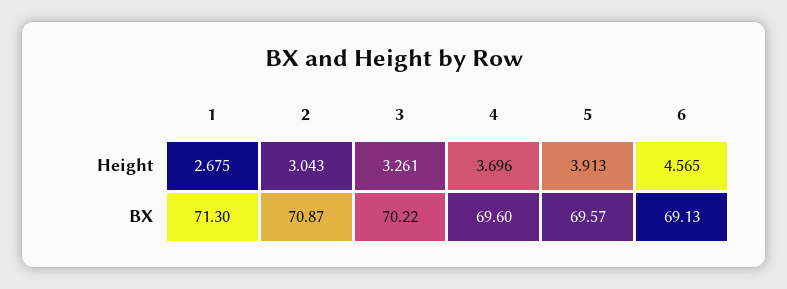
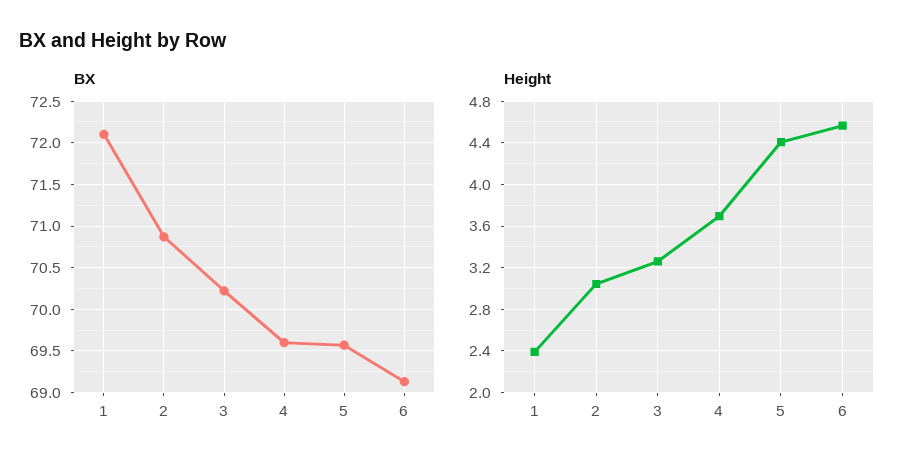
Height, 1: 2.675 -> 2.4
Height, 5: 3.913 -> 4.4
BX, 1: 71.3 -> 72.1

